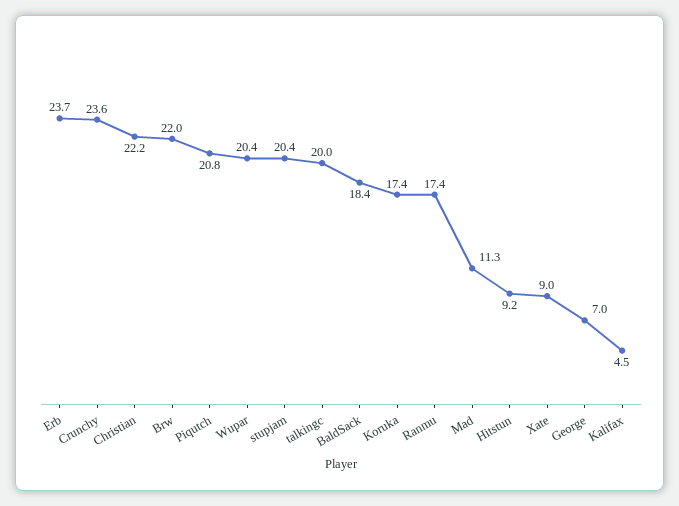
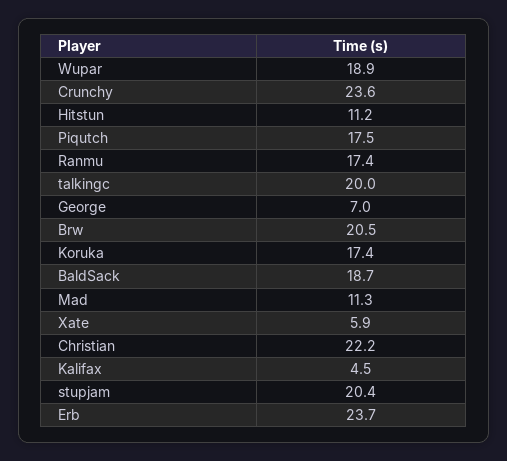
Brw: 22 -> 20.5
Piqutch: 20.8 -> 17.5
Wupar: 20.4 -> 18.9
BaldSack: 18.4 -> 18.7
Hitstun: 9.2 -> 11.2
Xate: 9 -> 5.9

